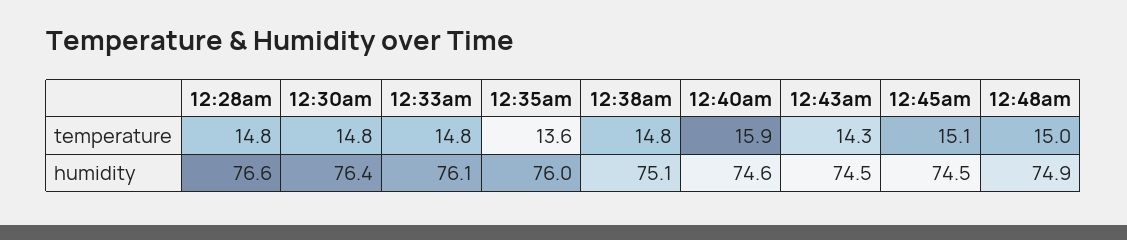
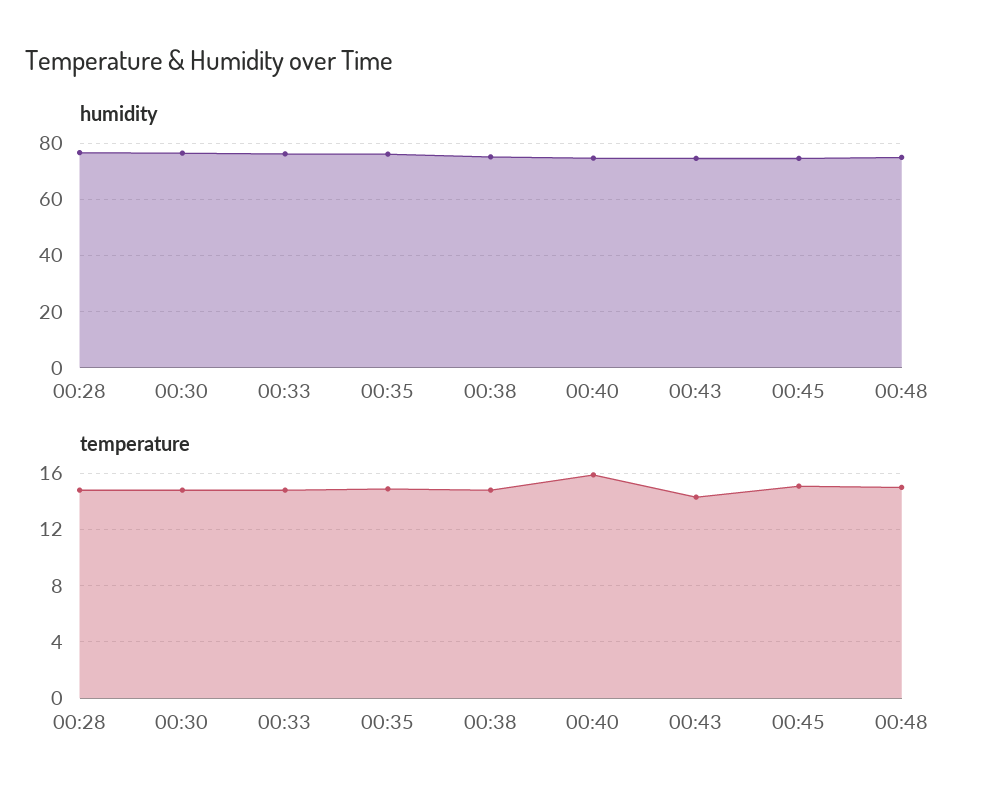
temperature, 12:35am: 13.6 -> 15

